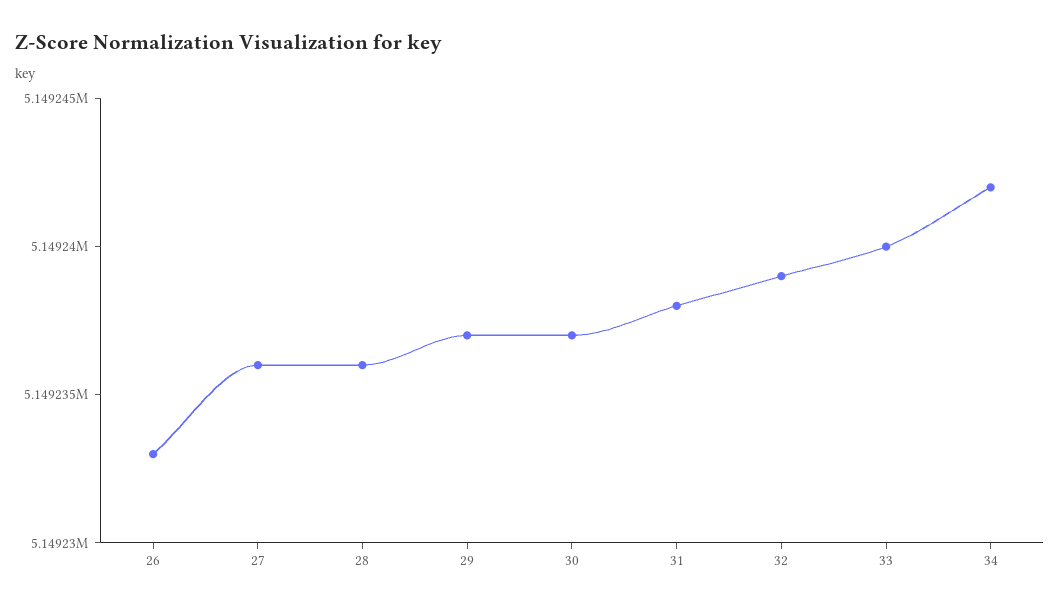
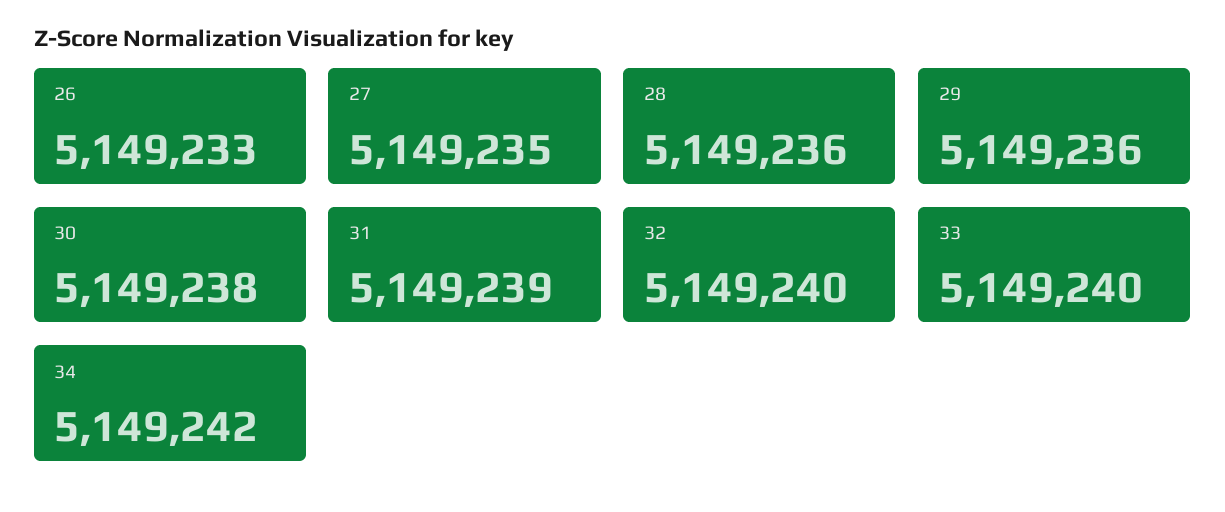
27: 5149236 -> 5149235
29: 5149237 -> 5149236
30: 5149237 -> 5149238
31: 5149238 -> 5149239
32: 5149239 -> 5149240

